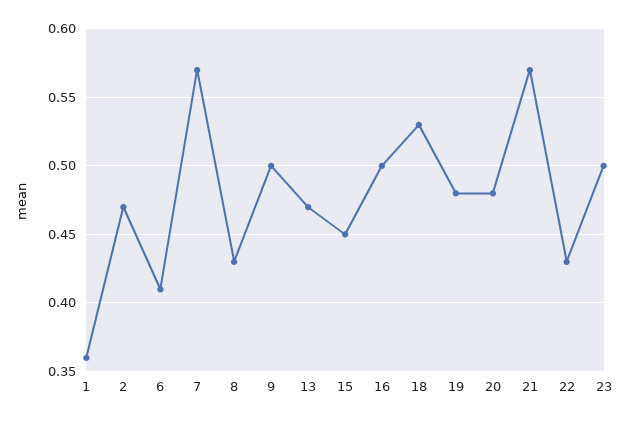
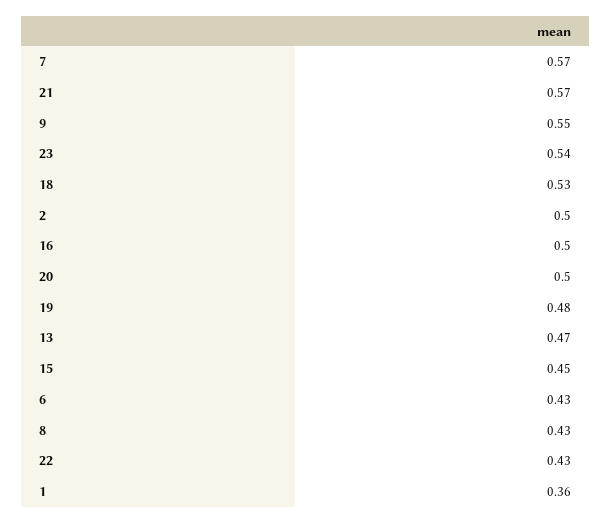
2: 0.47 -> 0.5
6: 0.41 -> 0.43
9: 0.5 -> 0.55
20: 0.48 -> 0.5
23: 0.5 -> 0.54

